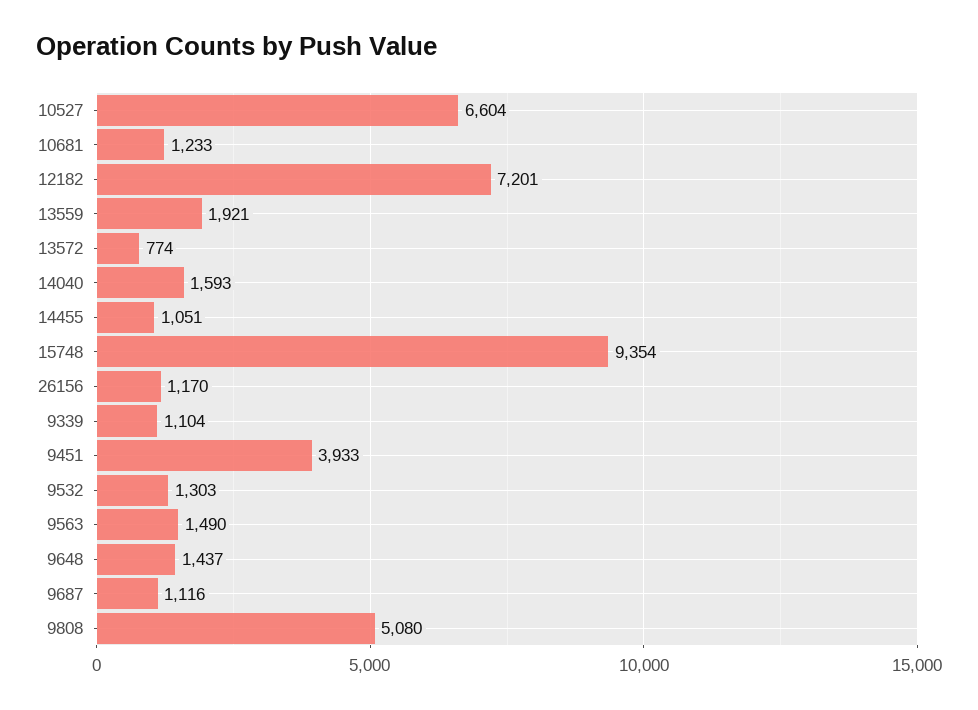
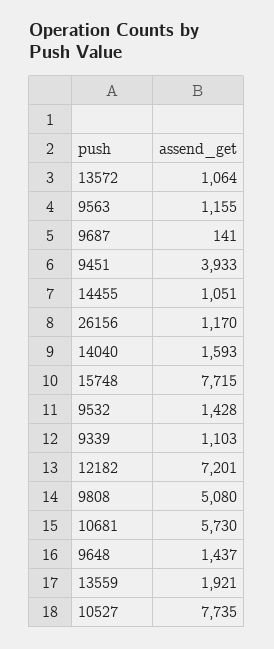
10527: 6604 -> 7735
10681: 1233 -> 5730
13572: 774 -> 1064
15748: 9354 -> 7715
9339: 1104 -> 1103
9532: 1303 -> 1428
9563: 1490 -> 1155
9687: 1116 -> 141

